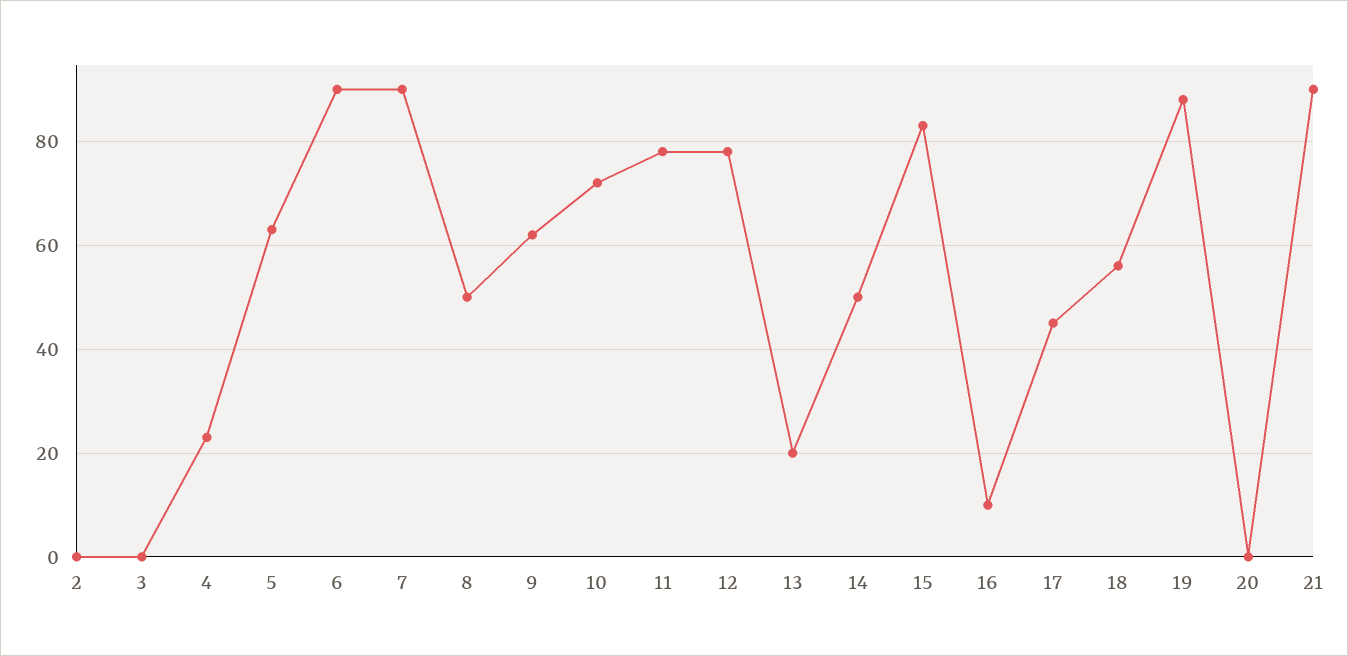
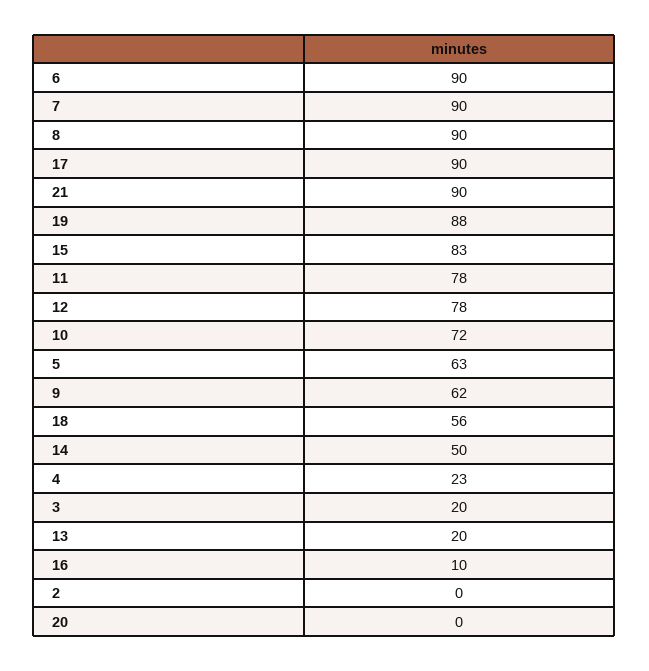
3: 0 -> 20
8: 50 -> 90
17: 45 -> 90

